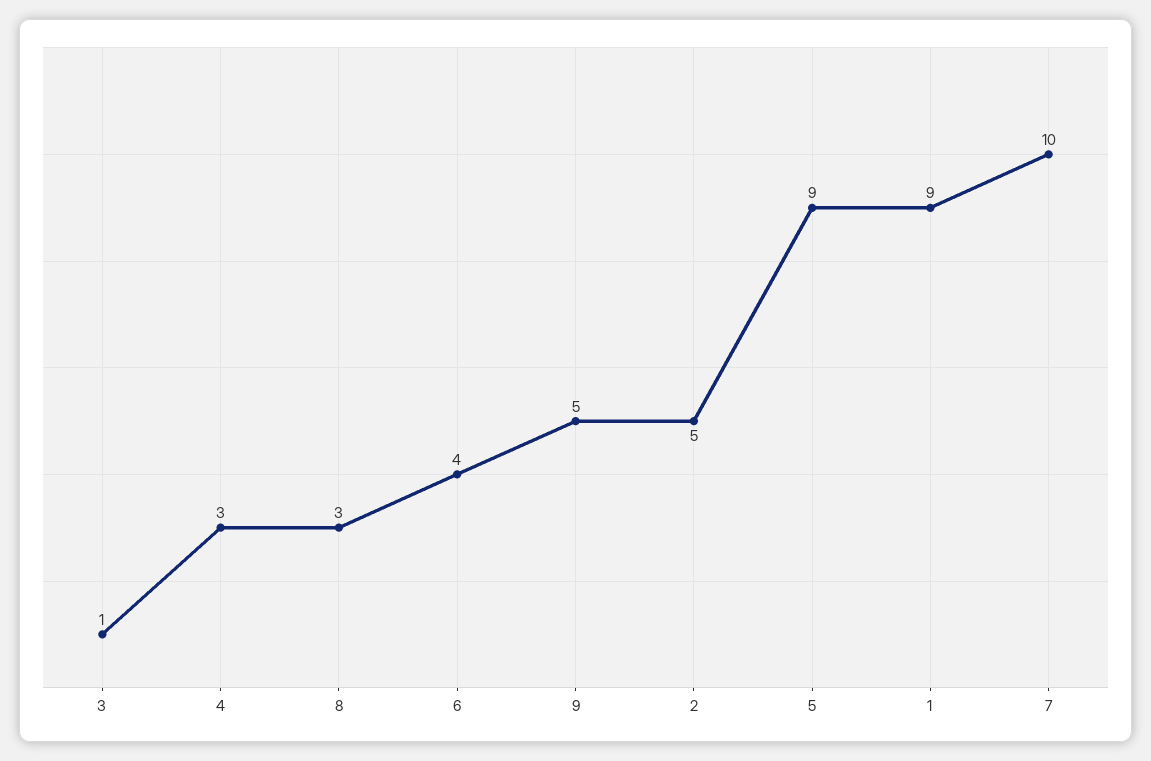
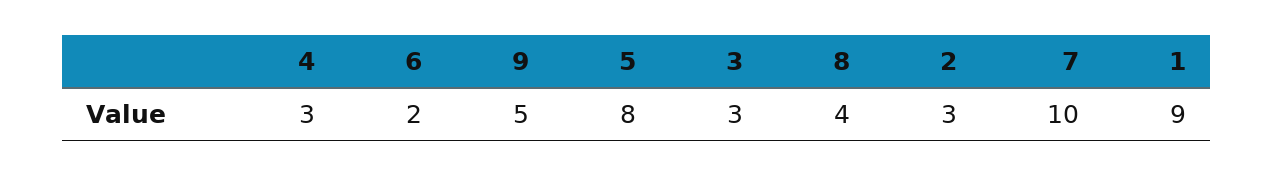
3: 1 -> 3
8: 3 -> 4
6: 4 -> 2
2: 5 -> 3
5: 9 -> 8

